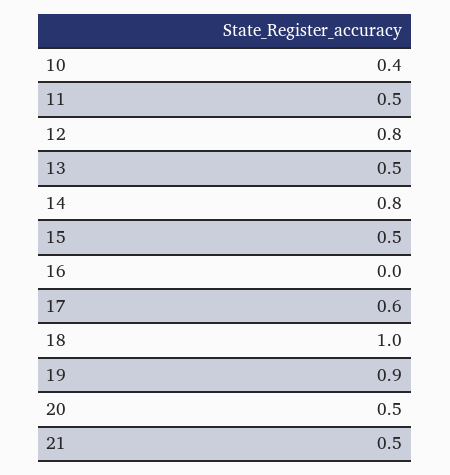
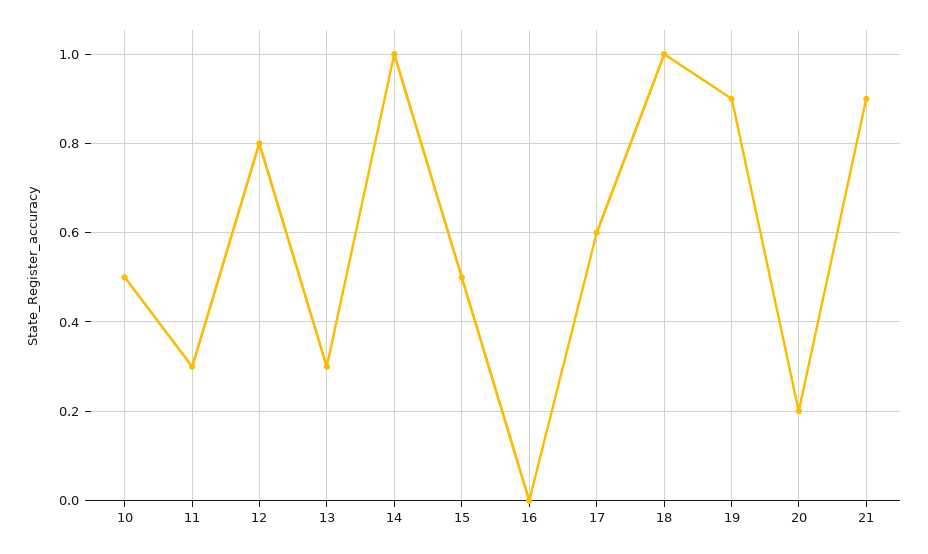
10: 0.4 -> 0.5
11: 0.5 -> 0.3
13: 0.5 -> 0.3
14: 0.8 -> 1
20: 0.5 -> 0.2
21: 0.5 -> 0.9

